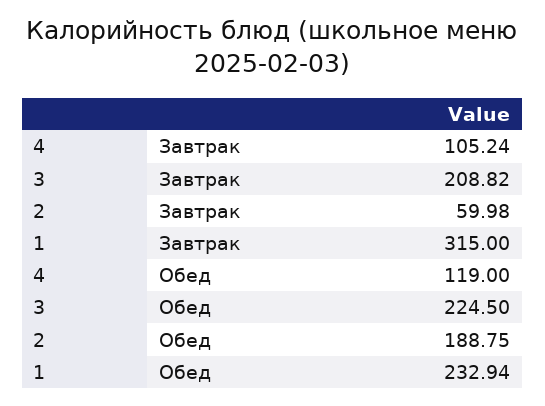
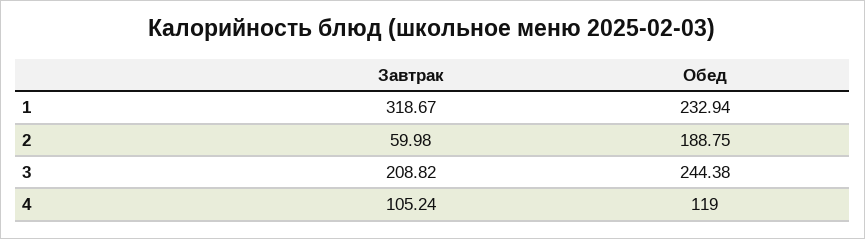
1, Завтрак: 315 -> 318.67
3, Обед: 224.5 -> 244.38

